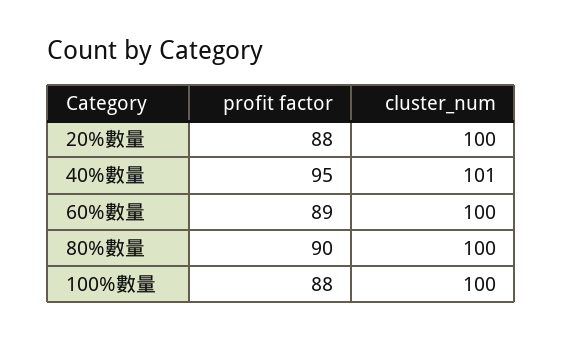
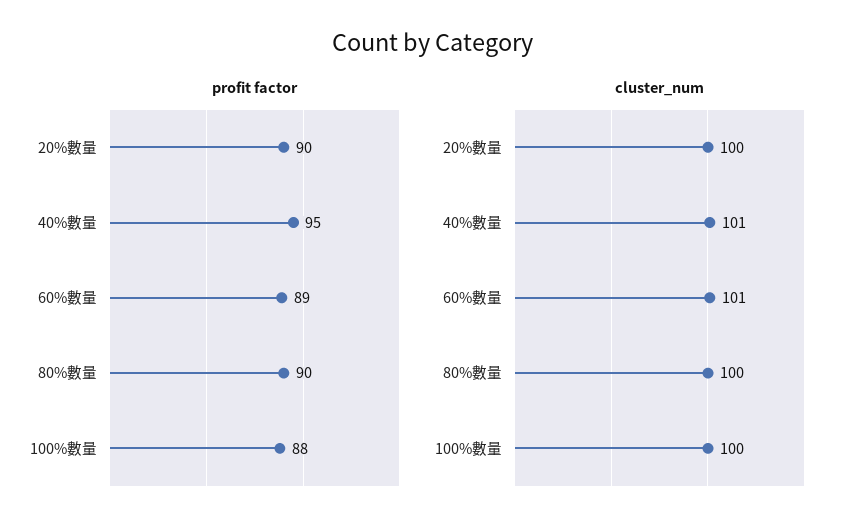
profit factor, 20%數量: 88 -> 90
cluster_num, 60%數量: 100 -> 101

